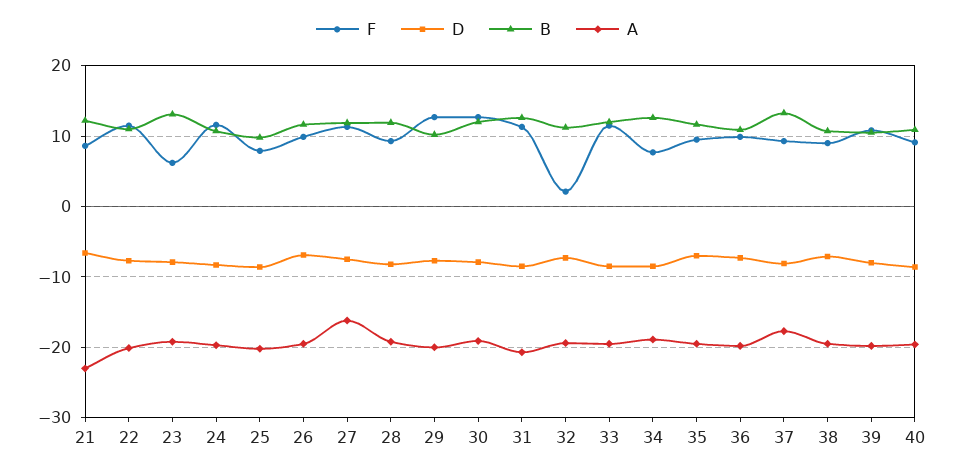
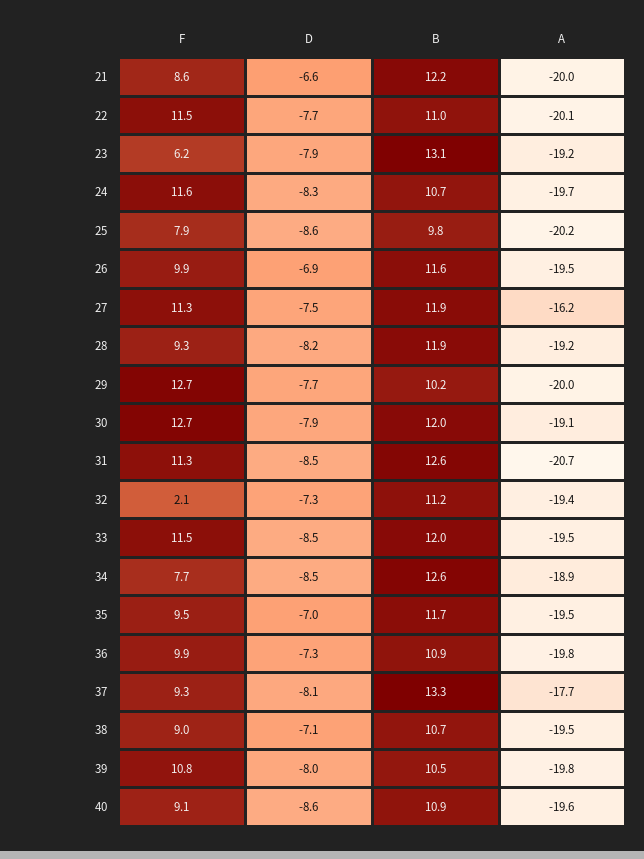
A, 21: -23 -> -20

